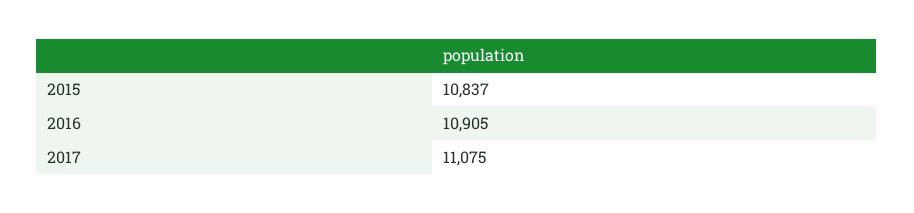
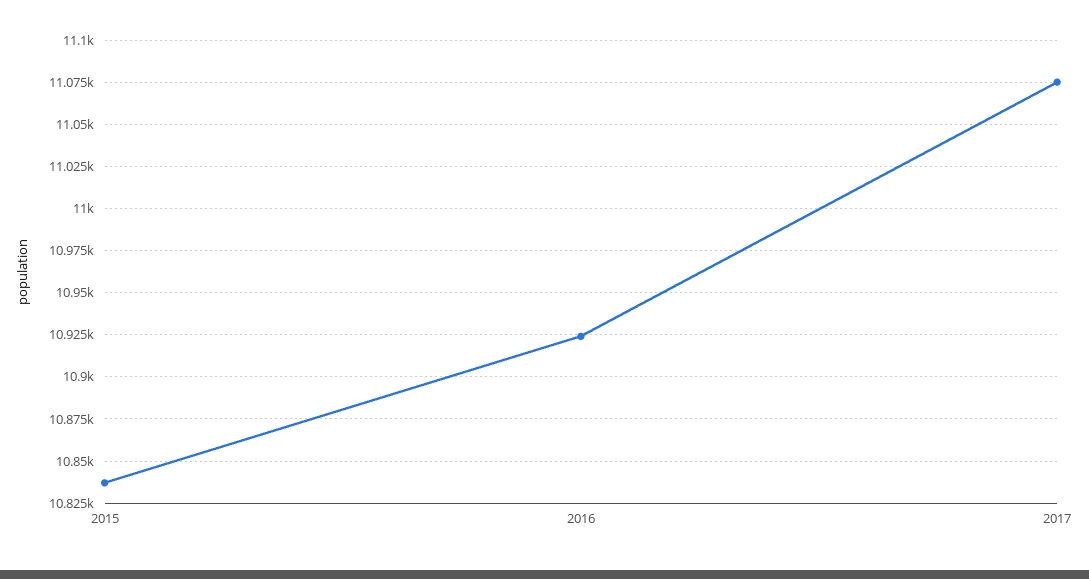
2016: 10905 -> 10925

